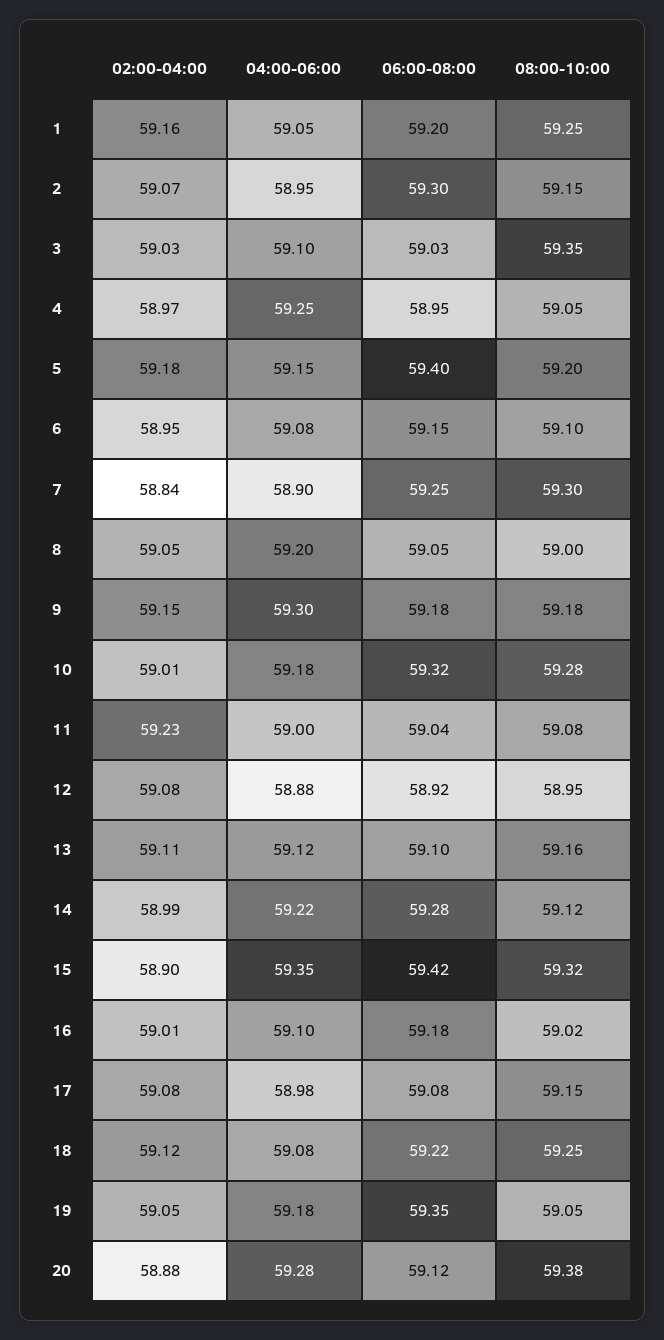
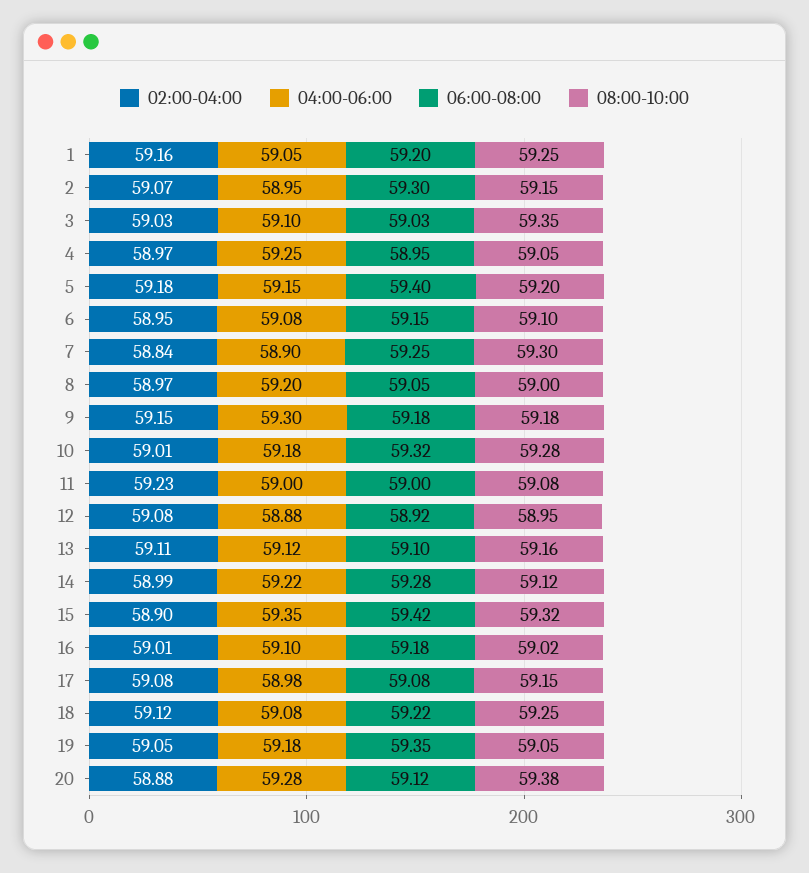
02:00-04:00, 8: 59.05 -> 58.97
06:00-08:00, 11: 59.04 -> 59

